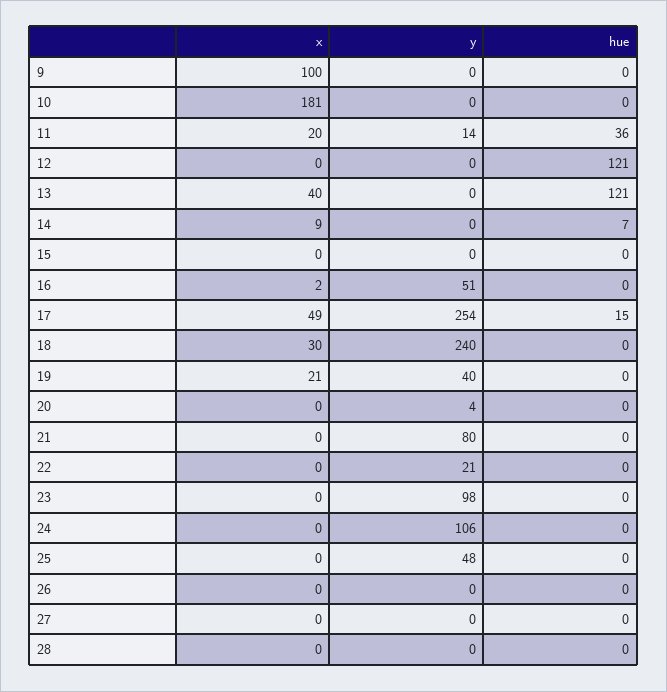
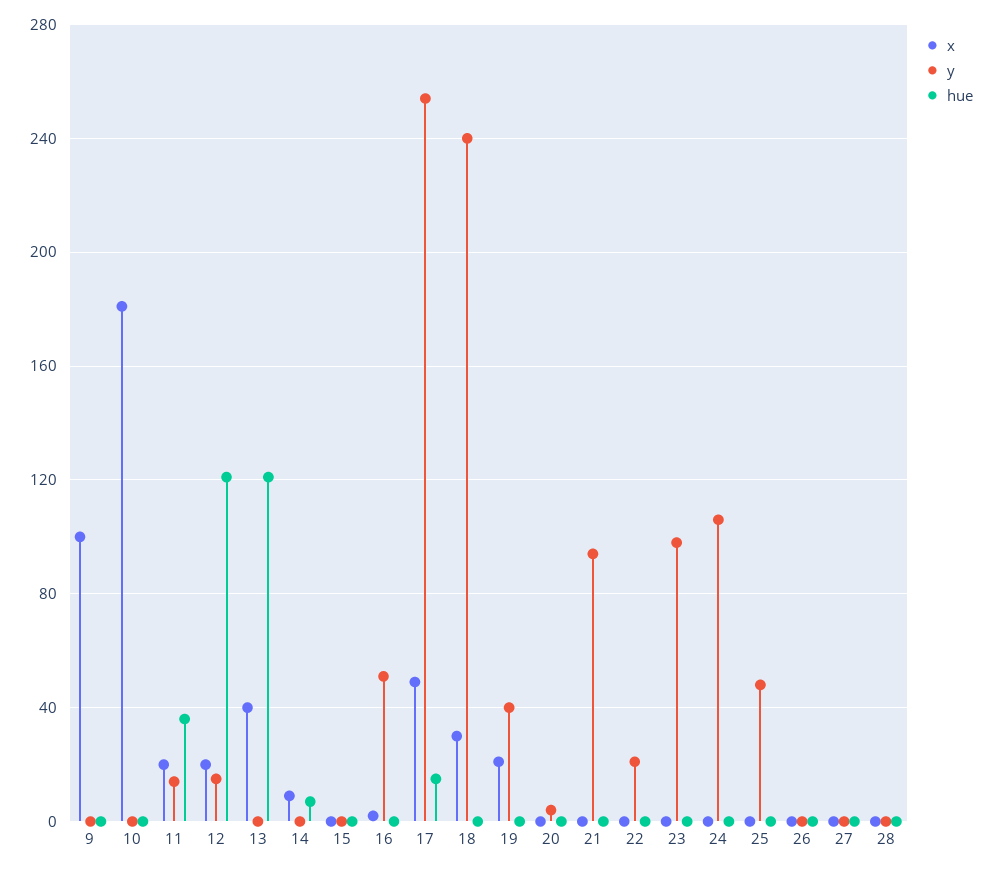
x, 12: 0 -> 20
y, 12: 0 -> 15
y, 21: 80 -> 95

